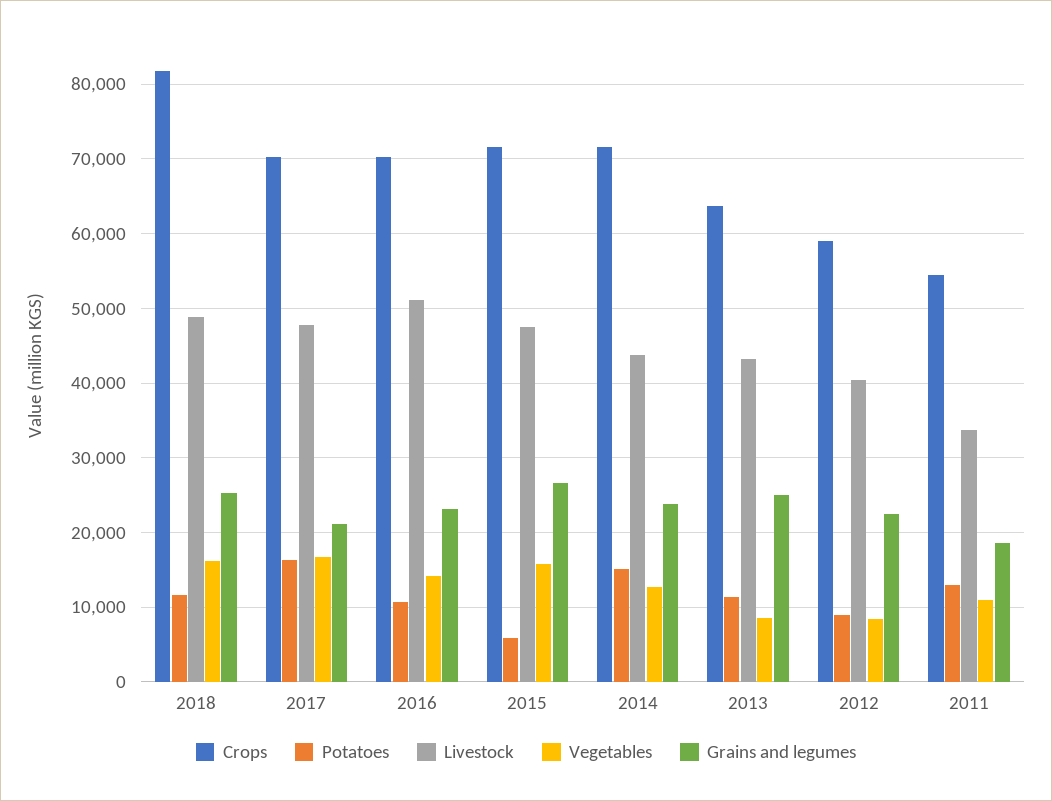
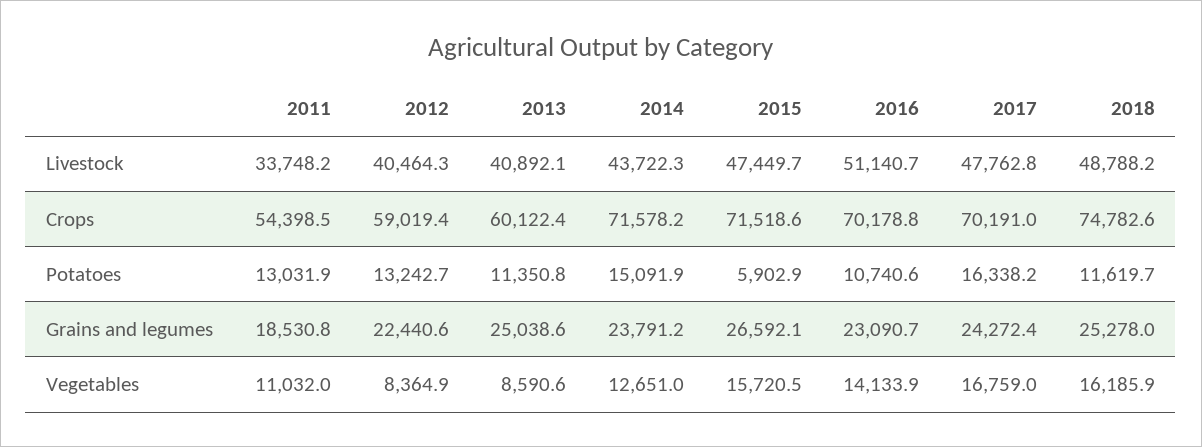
Crops, 2018: 82000 -> 74782.6
Grains and legumes, 2017: 21000 -> 24272.4
Crops, 2013: 64000 -> 60122.4
Livestock, 2013: 43000 -> 40892.1
Potatoes, 2012: 9000 -> 13242.7

